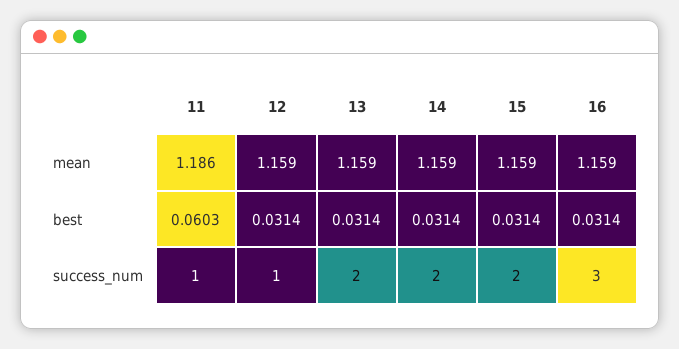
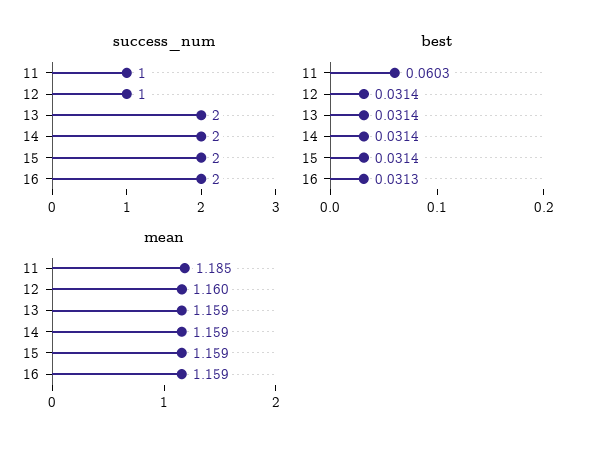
mean, 11: 1.186 -> 1.185
mean, 12: 1.159 -> 1.16
best, 16: 0.0314 -> 0.0313
success_num, 16: 3 -> 2

